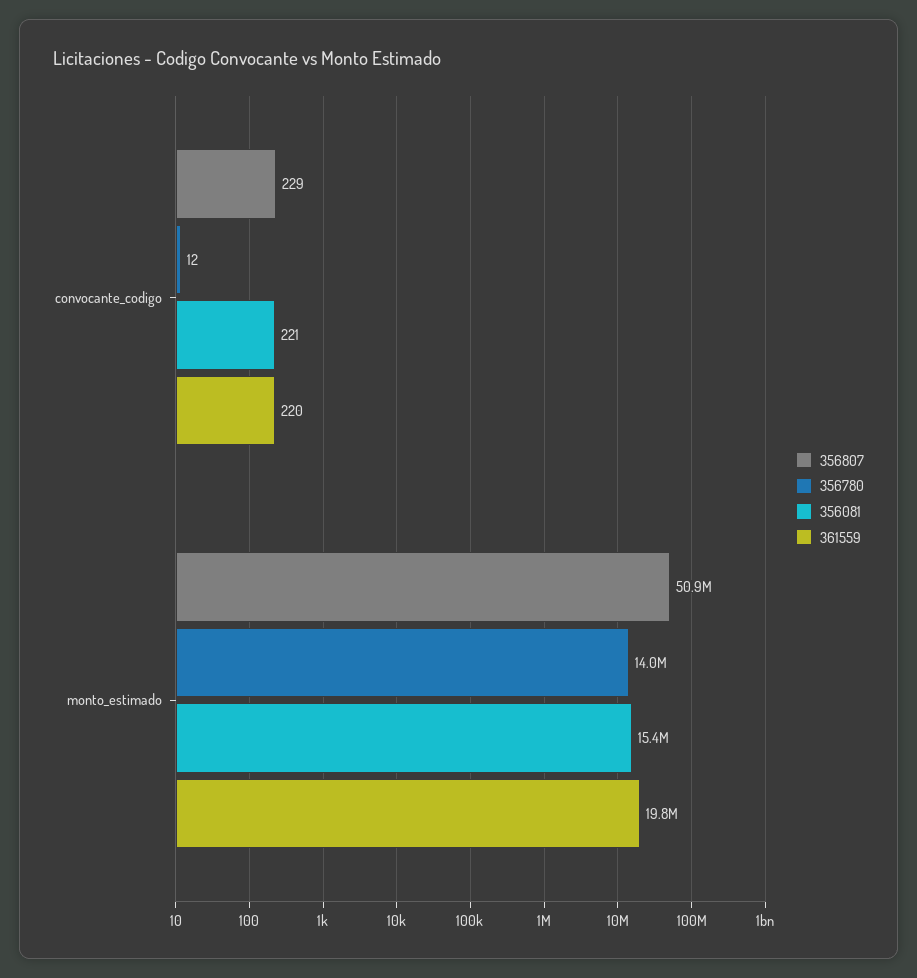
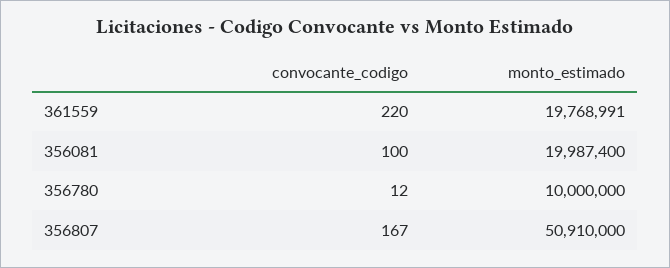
356807, convocante_codigo: 229 -> 167
356081, convocante_codigo: 221 -> 100
356780, monto_estimado: 14000000 -> 10000000
356081, monto_estimado: 15400000 -> 19987400

